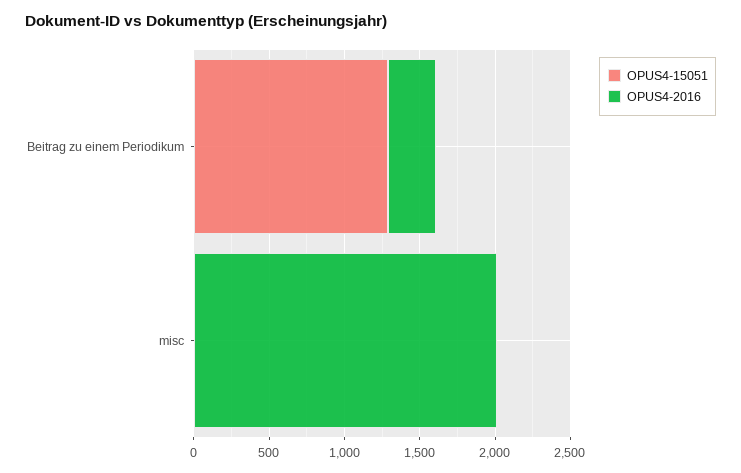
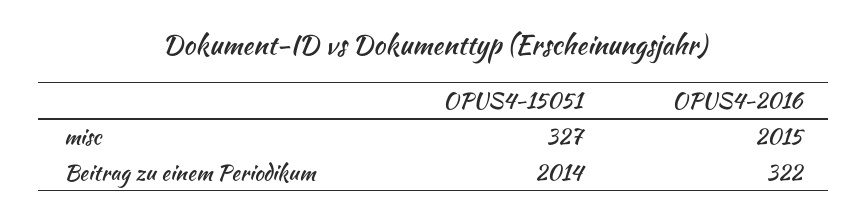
OPUS4-15051, Beitrag zu einem Periodikum: 1300 -> 2014
OPUS4-15051, misc: 0 -> 327

